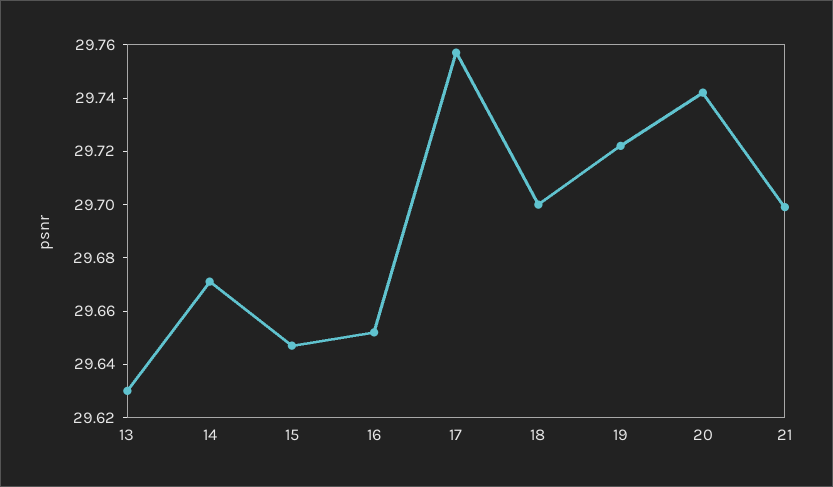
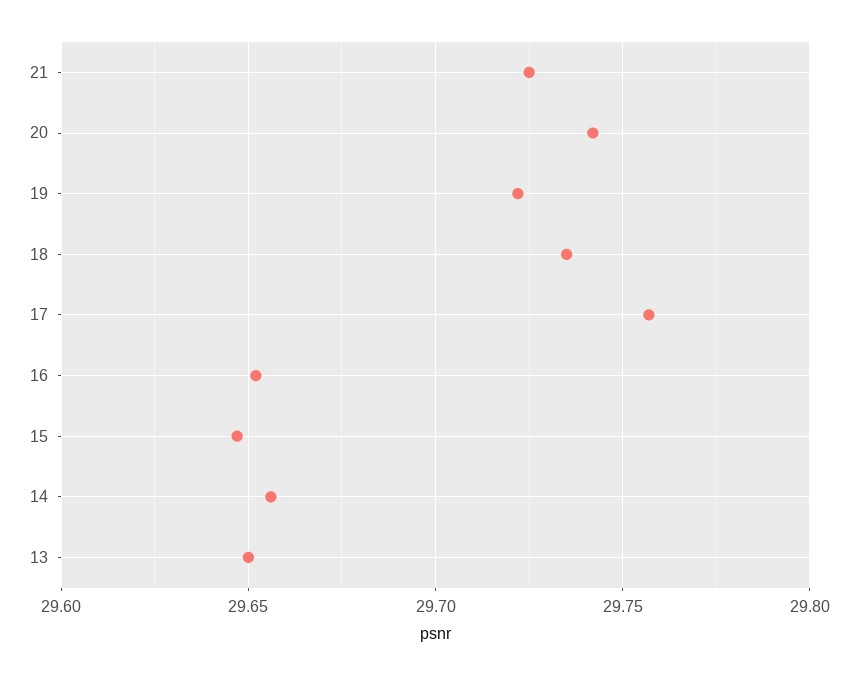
13: 29.63 -> 29.65
14: 29.67 -> 29.655
18: 29.7 -> 29.735
21: 29.7 -> 29.725

